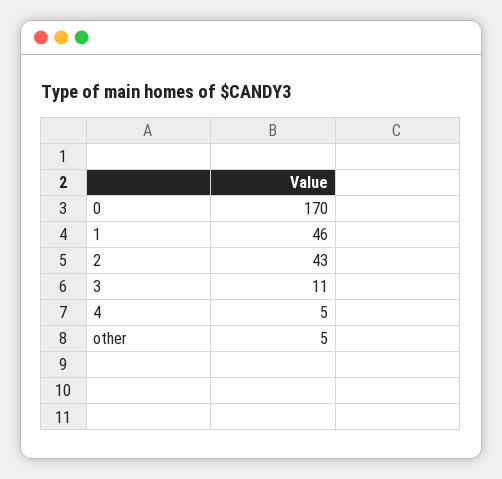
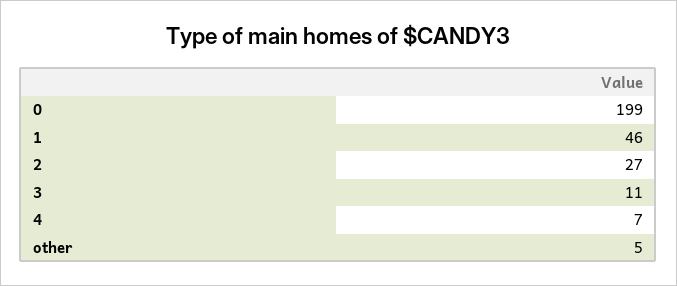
0: 170 -> 199
2: 43 -> 27
4: 5 -> 7

